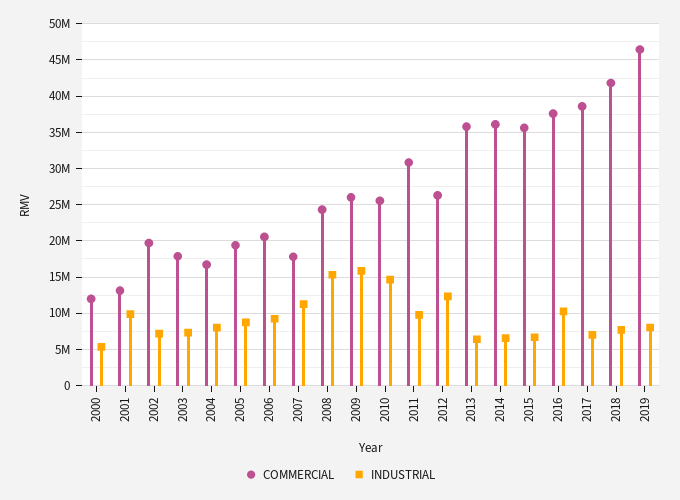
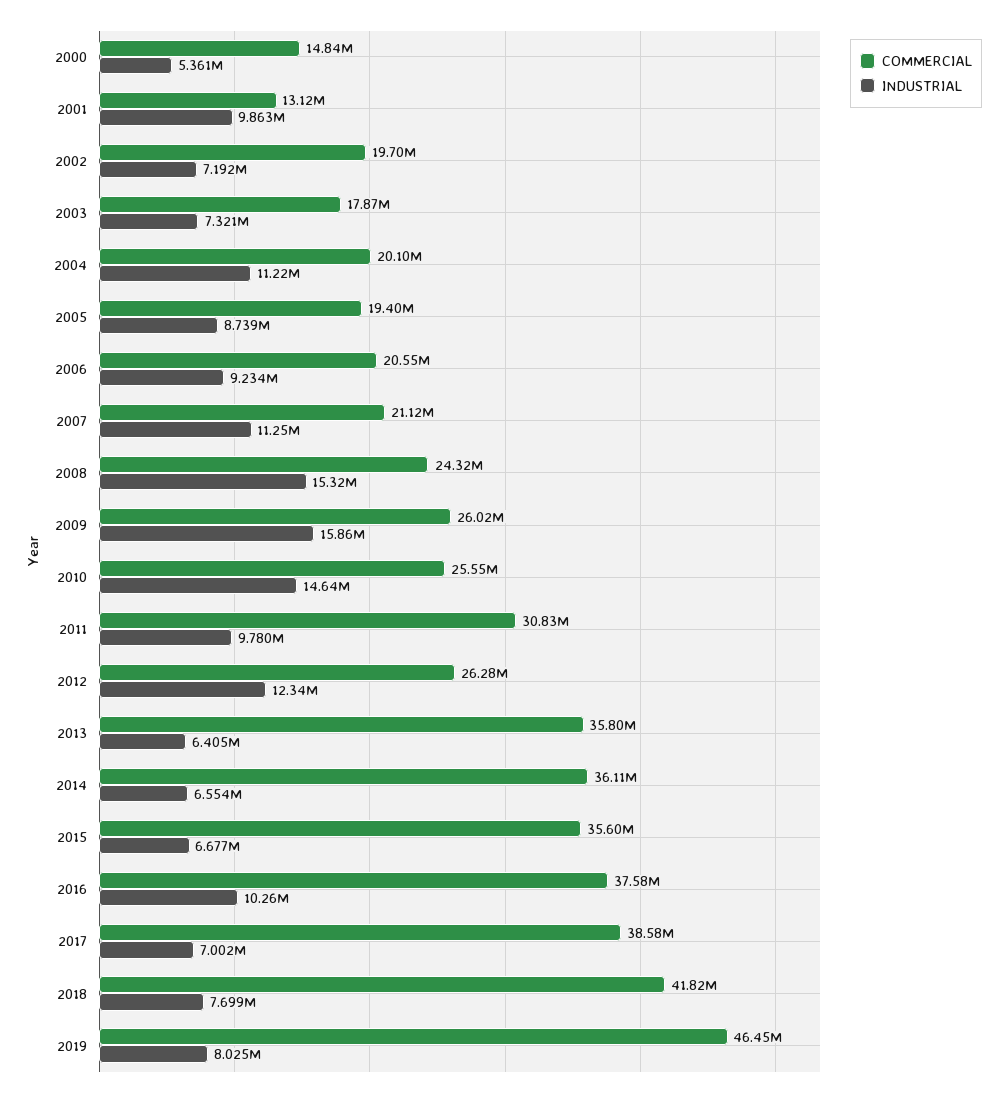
COMMERCIAL, 2000: 12000000 -> 14840000
COMMERCIAL, 2004: 17000000 -> 20100000
INDUSTRIAL, 2004: 8000000 -> 11220000
COMMERCIAL, 2007: 18000000 -> 21120000

